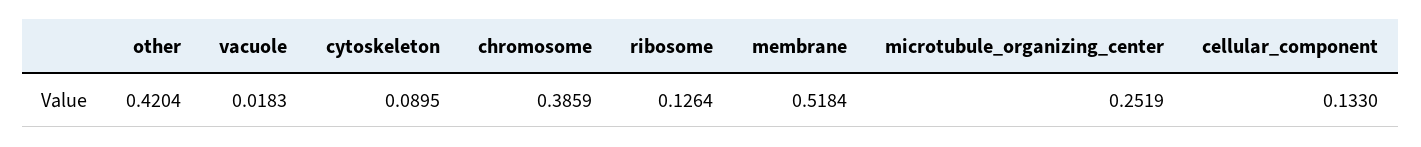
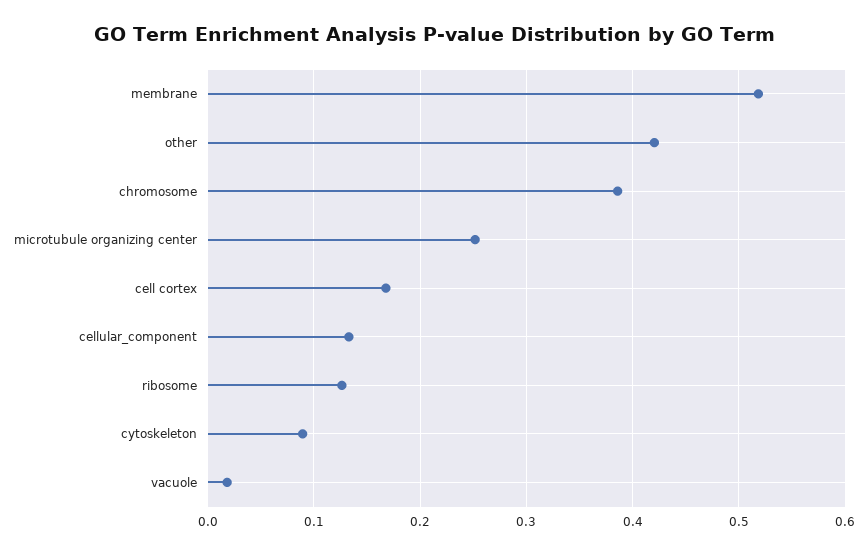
cell cortex: none -> 0.17

